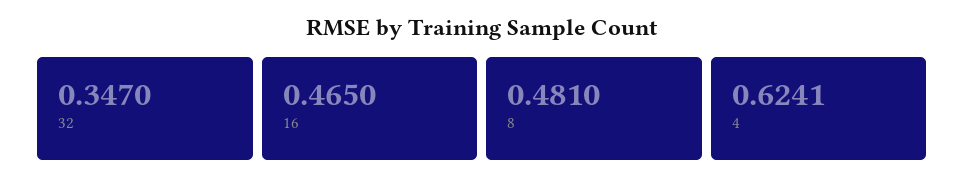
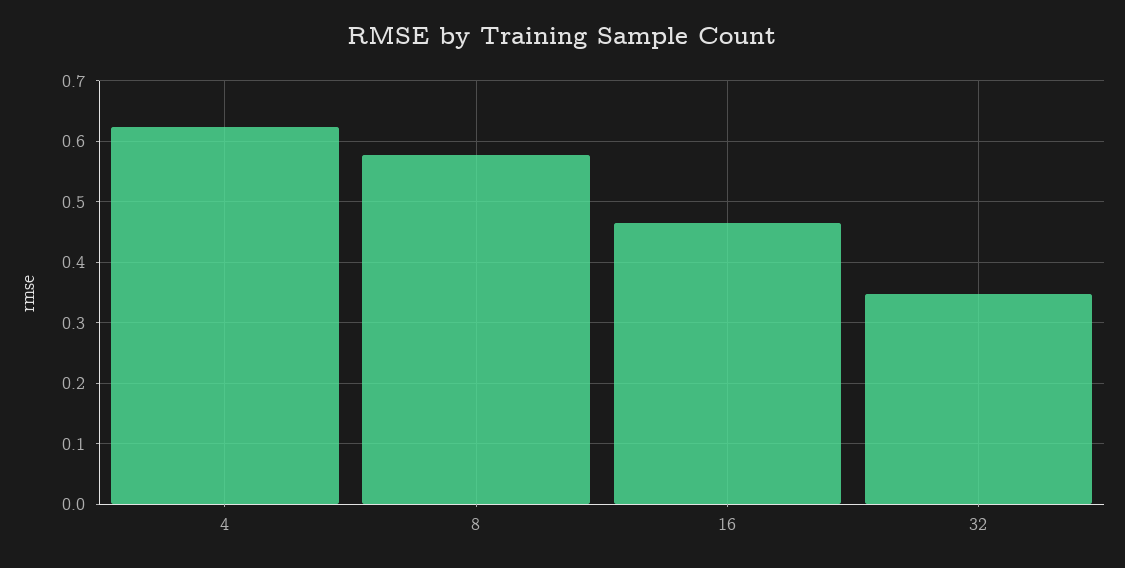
8: 0.481 -> 0.58

